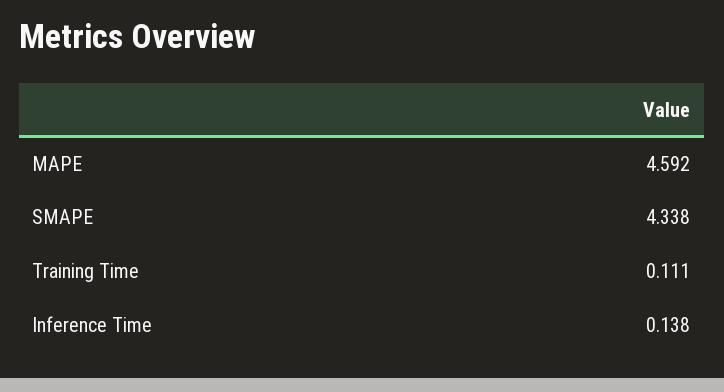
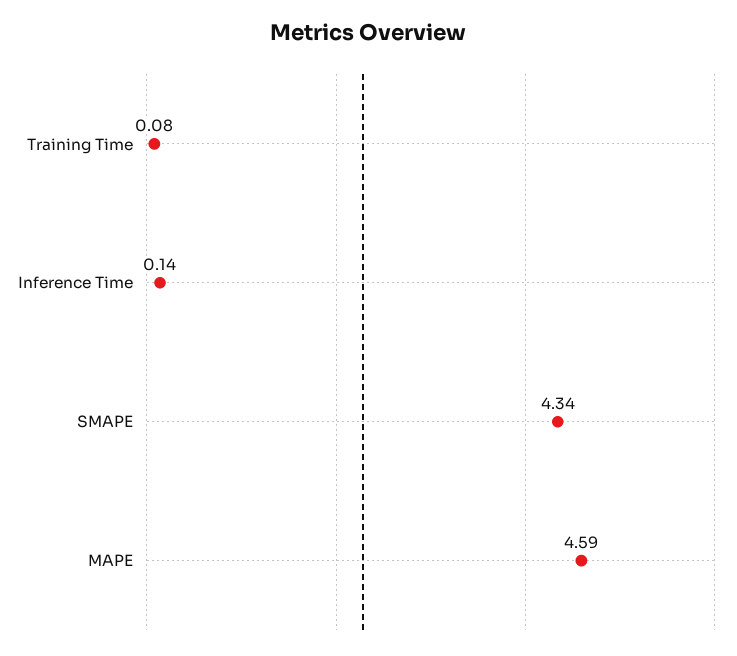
Training Time: 0.111 -> 0.08

